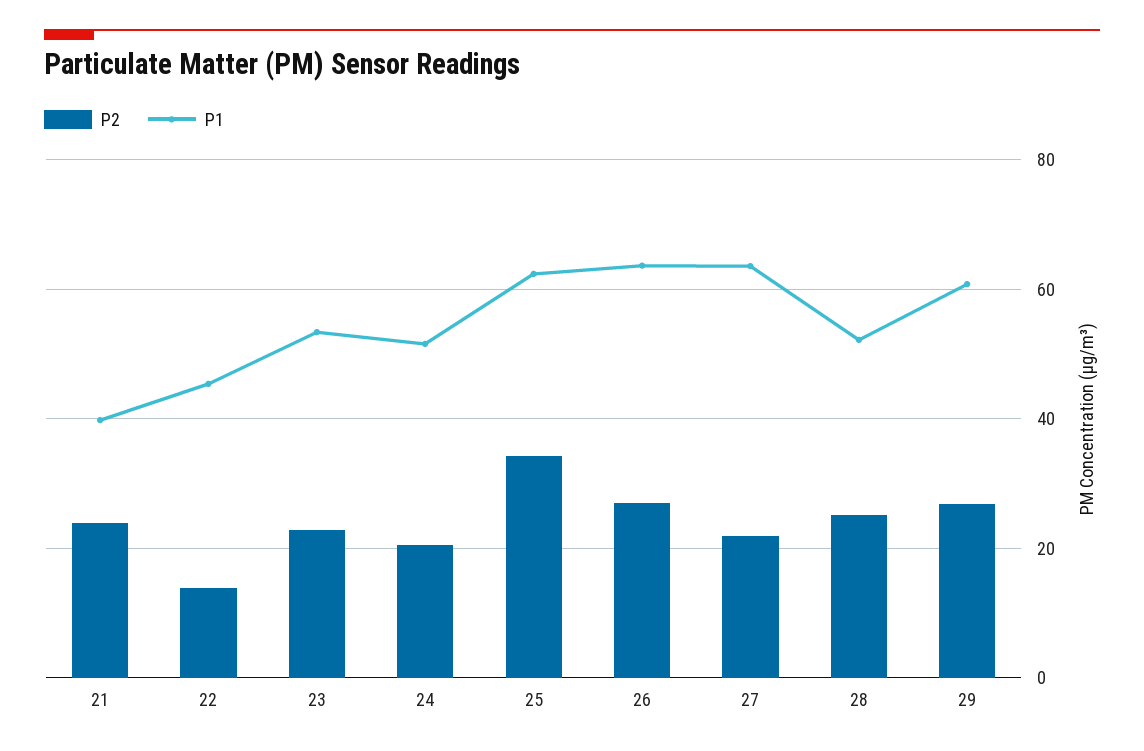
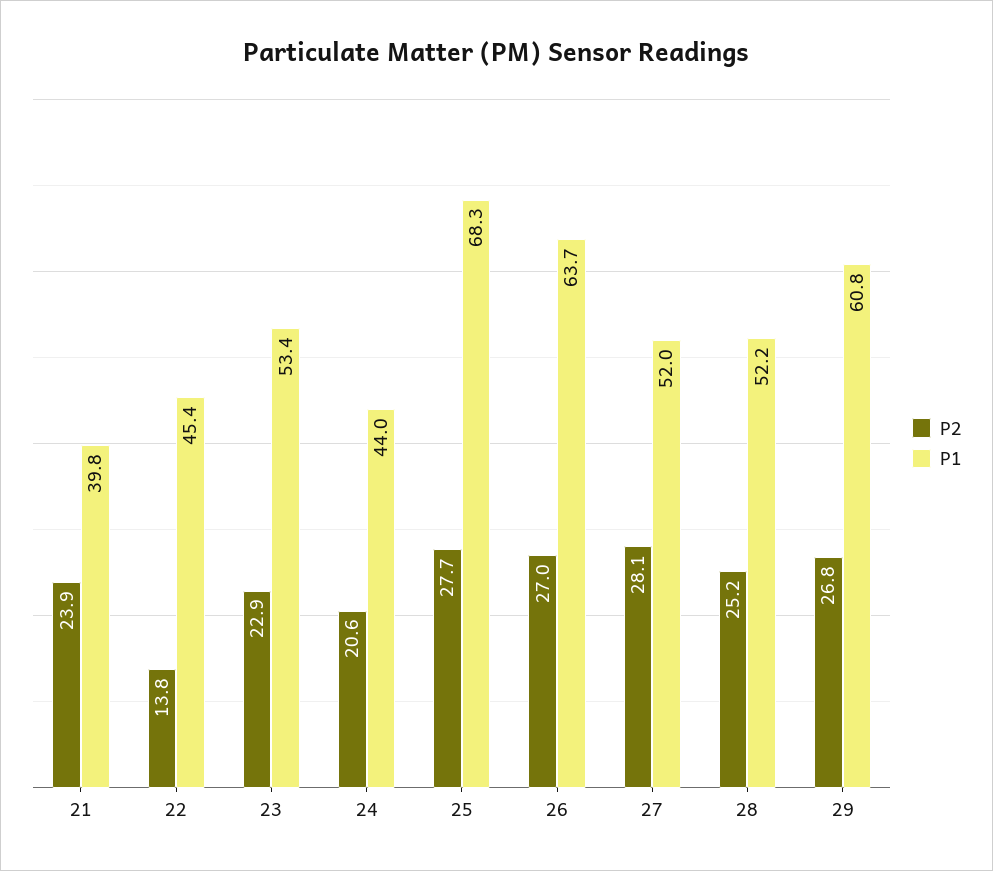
P1, 24: 52 -> 44
P2, 25: 34 -> 27.7
P1, 25: 62 -> 68.3
P2, 27: 22 -> 28.1
P1, 27: 64 -> 52

